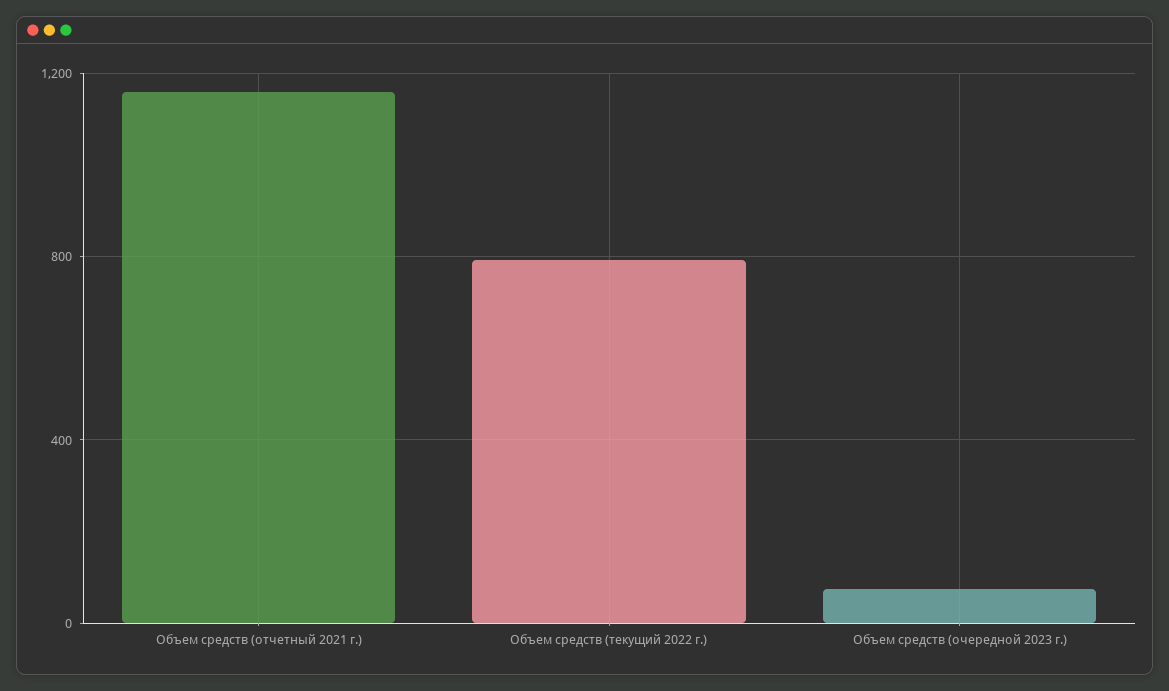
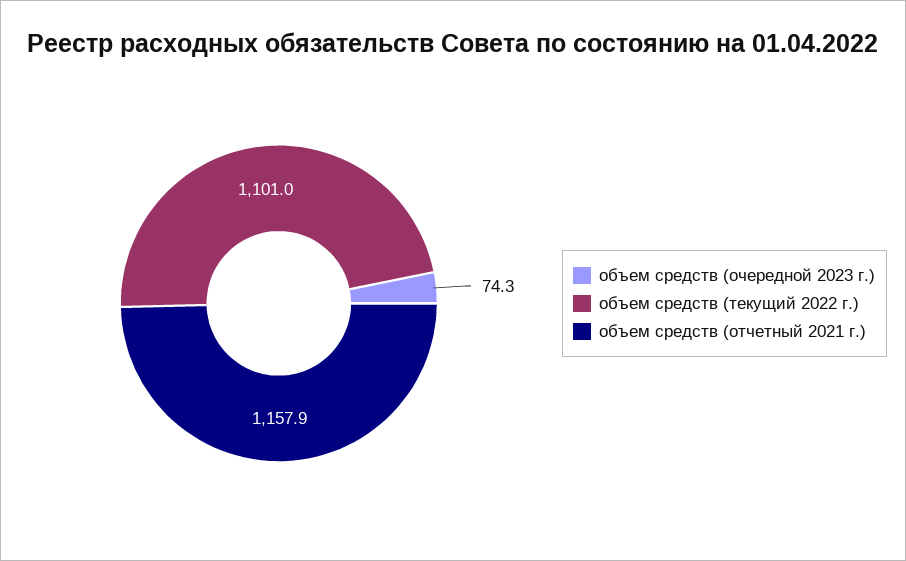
Объем средств (текущий 2022 г.): 800 -> 1101

